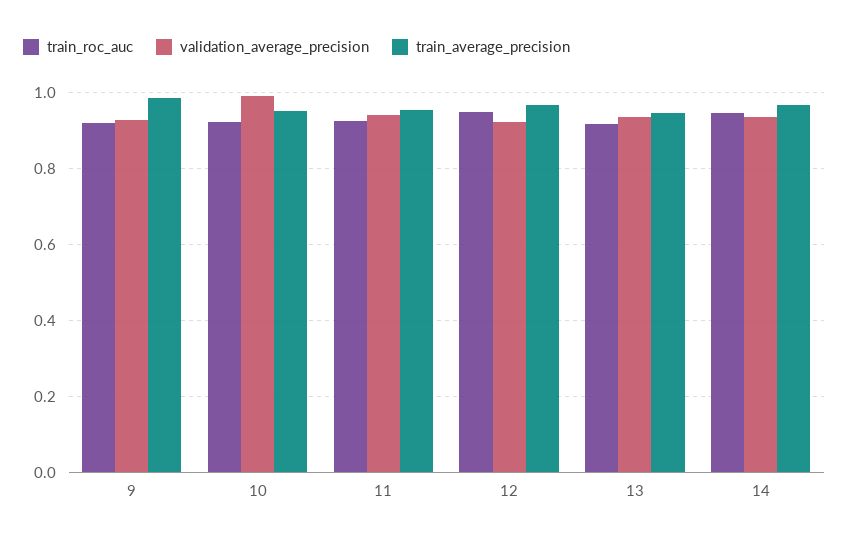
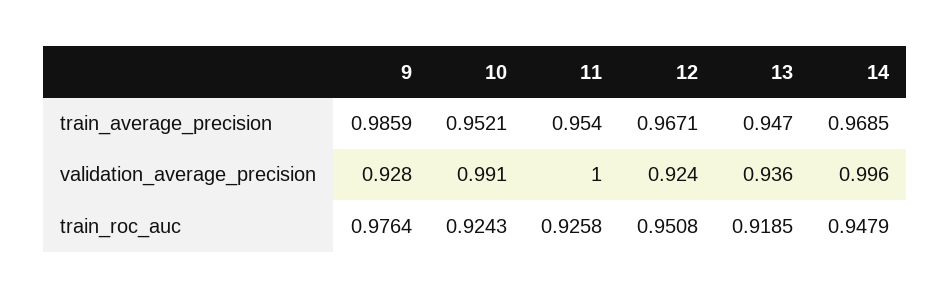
train_roc_auc, 9: 0.92 -> 0.9764
validation_average_precision, 11: 0.94 -> 1
validation_average_precision, 14: 0.94 -> 0.996

